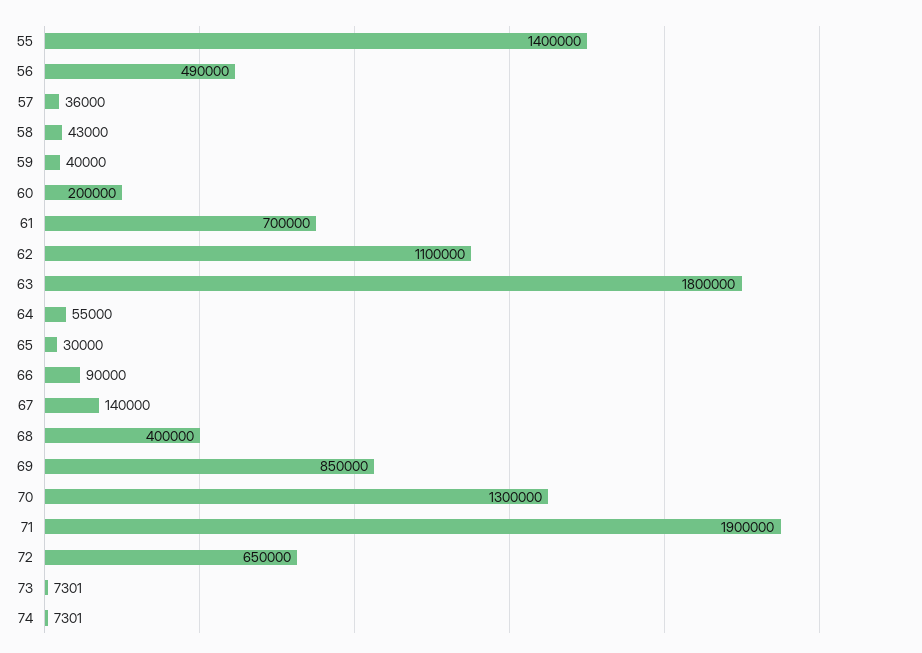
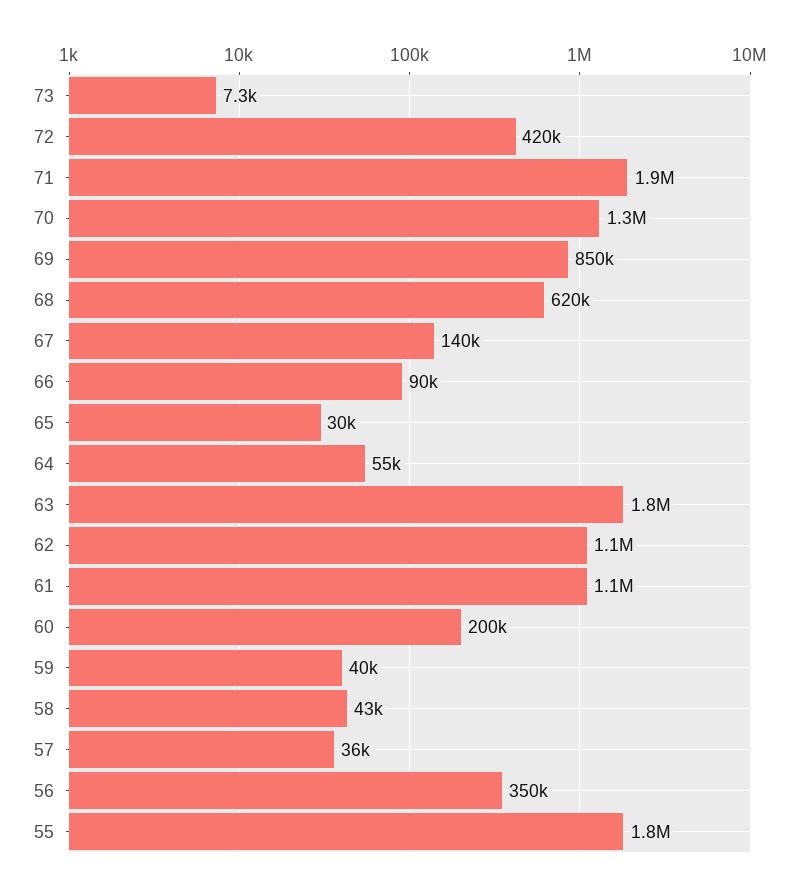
55: 1400000 -> 1800000
56: 490000 -> 350000
61: 700000 -> 1100000
68: 400000 -> 620000
72: 650000 -> 420000
74: 7301 -> none

